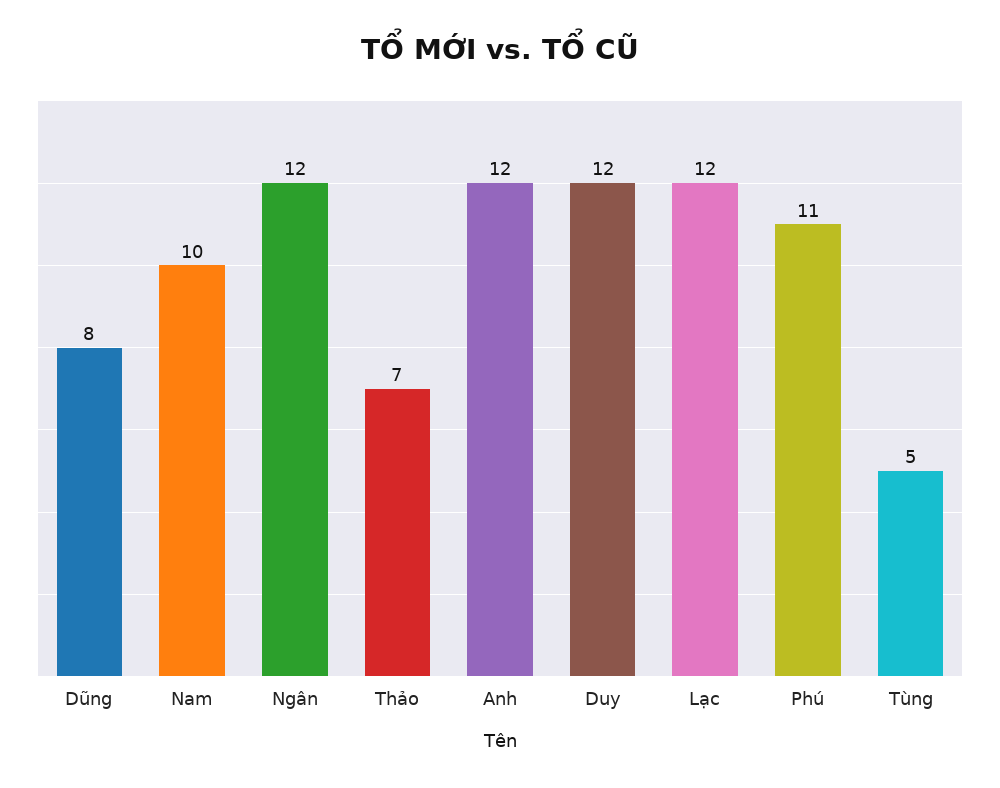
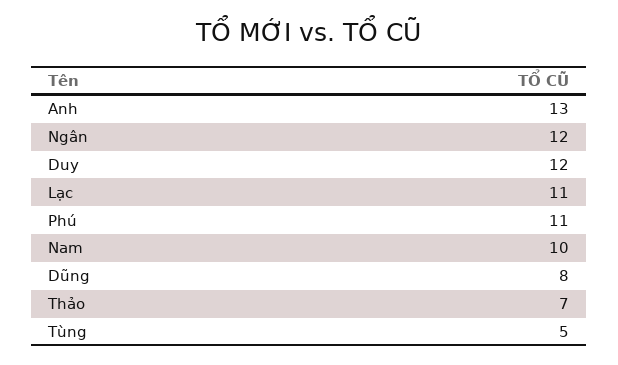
Anh: 12 -> 13
Lạc: 12 -> 11

